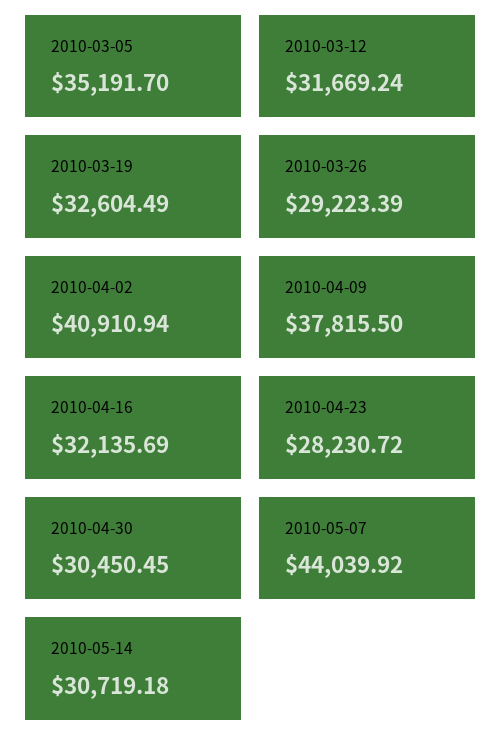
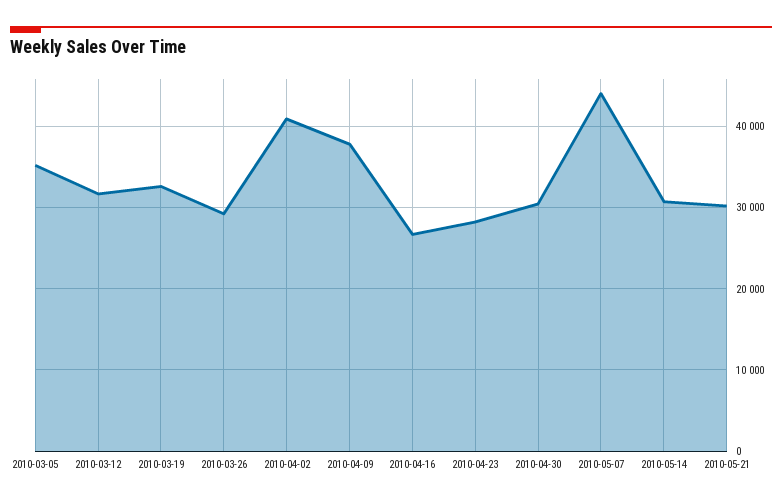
2010-04-16: 32135.69 -> 27000
2010-05-21: none -> 30000

